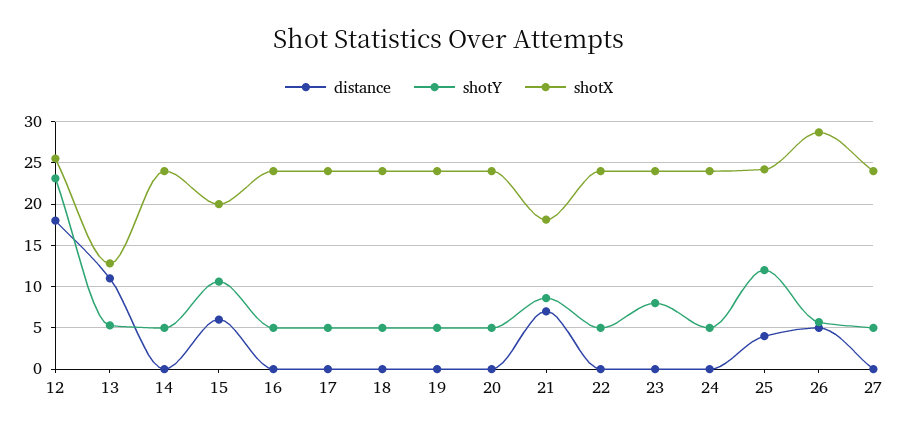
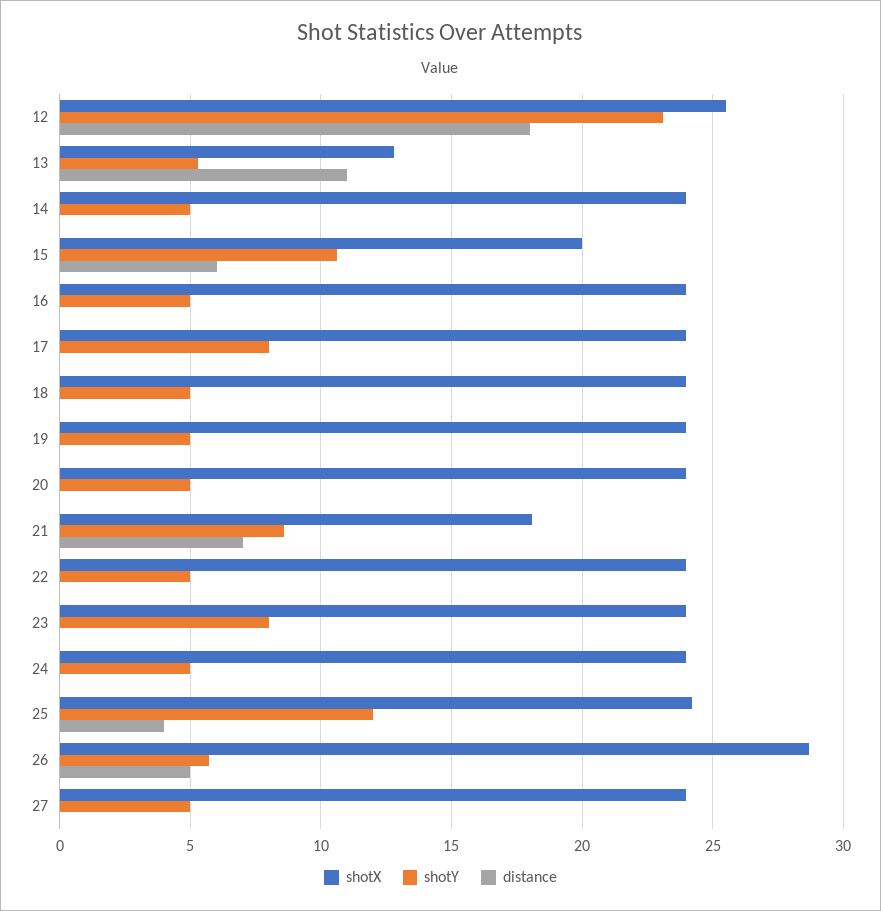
shotY, 17: 5 -> 8

